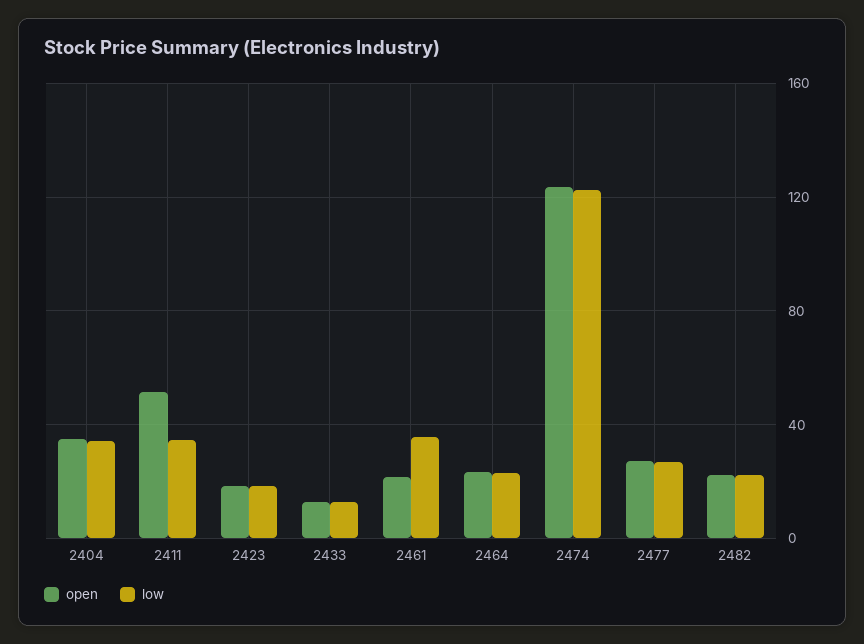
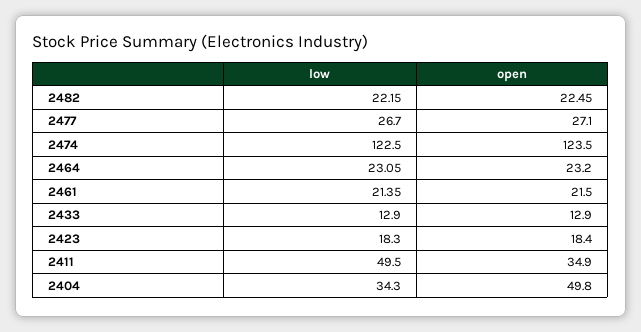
open, 2404: 35 -> 49.8
open, 2411: 50 -> 34.9
low, 2411: 35 -> 49.5
low, 2461: 35 -> 21.35

